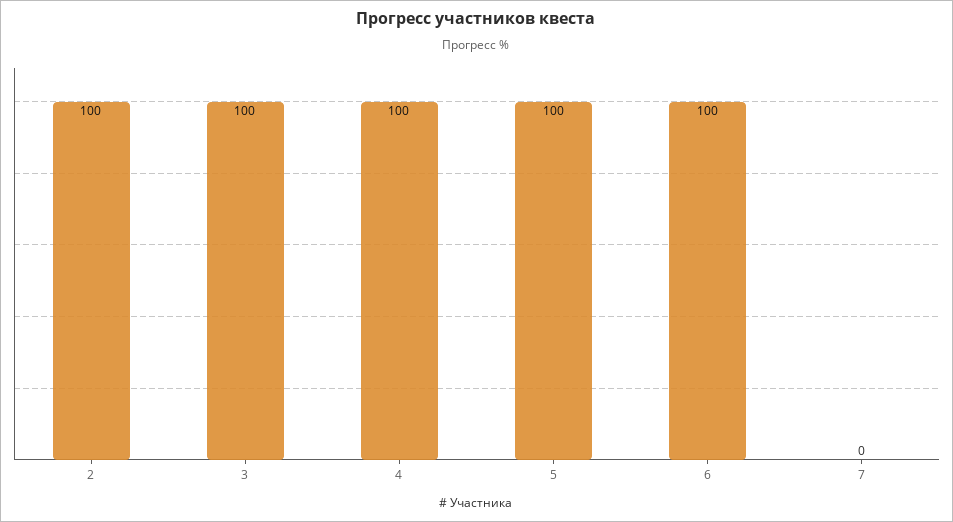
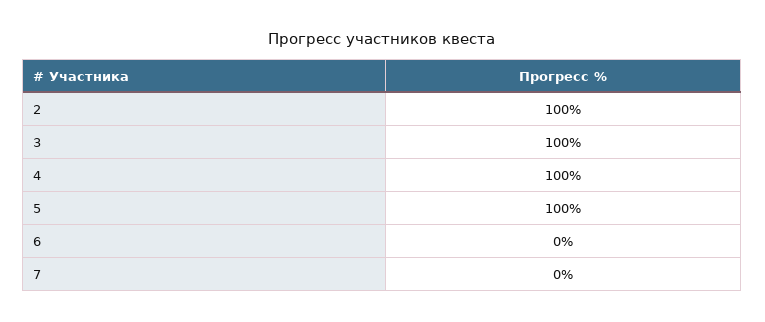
6: 100 -> 0

